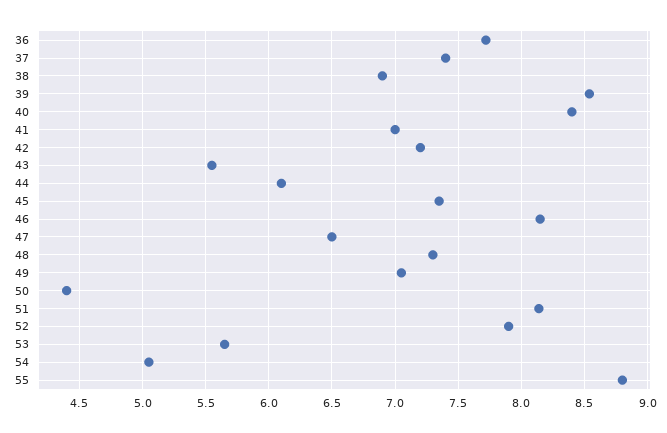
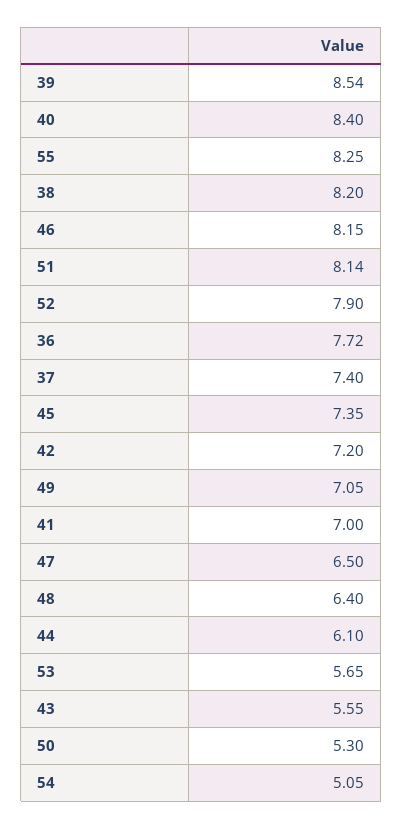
38: 6.9 -> 8.2
48: 7.3 -> 6.4
50: 4.4 -> 5.3
55: 8.8 -> 8.25

